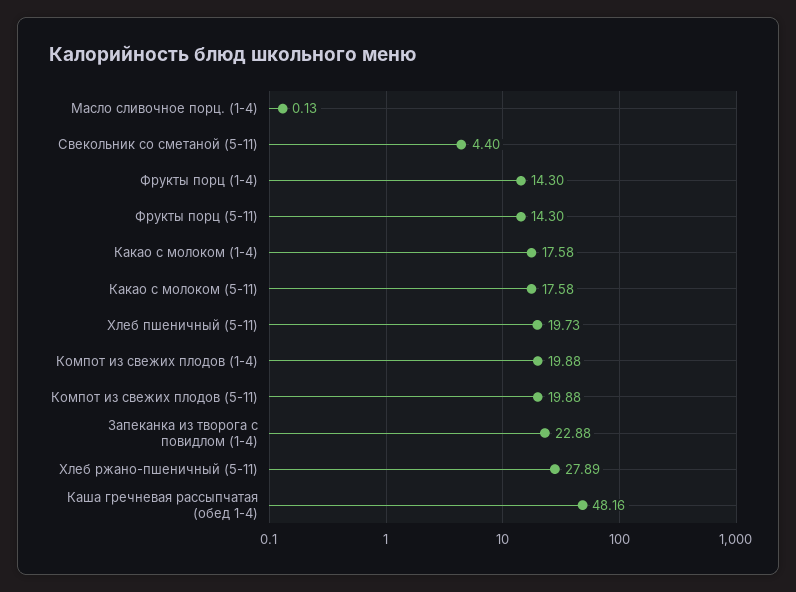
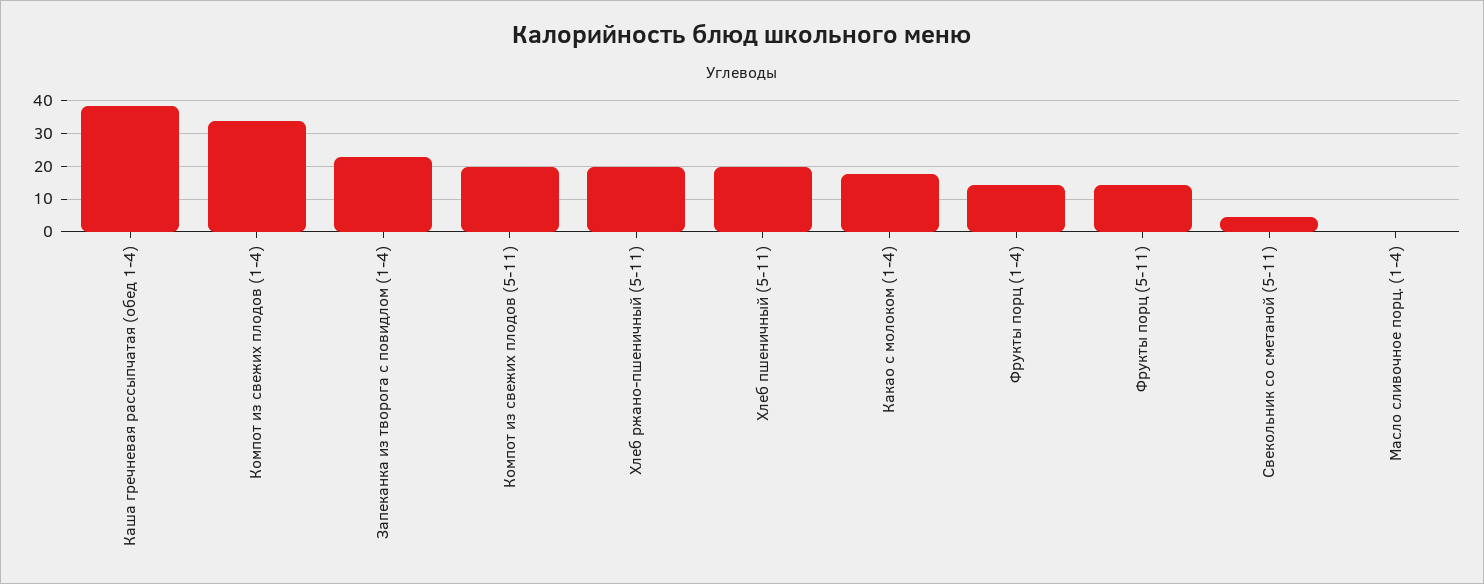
Какао с молоком (5-11): 17.58 -> none
Компот из свежих плодов (1-4): 19.88 -> 34
Хлеб ржано-пшеничный (5-11): 27.89 -> 20
Каша гречневая рассыпчатая (обед 1-4): 48.16 -> 38

